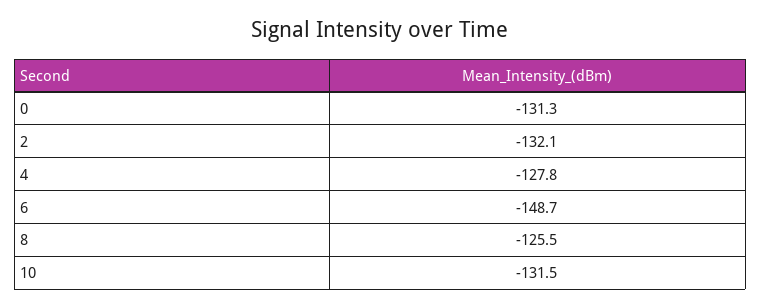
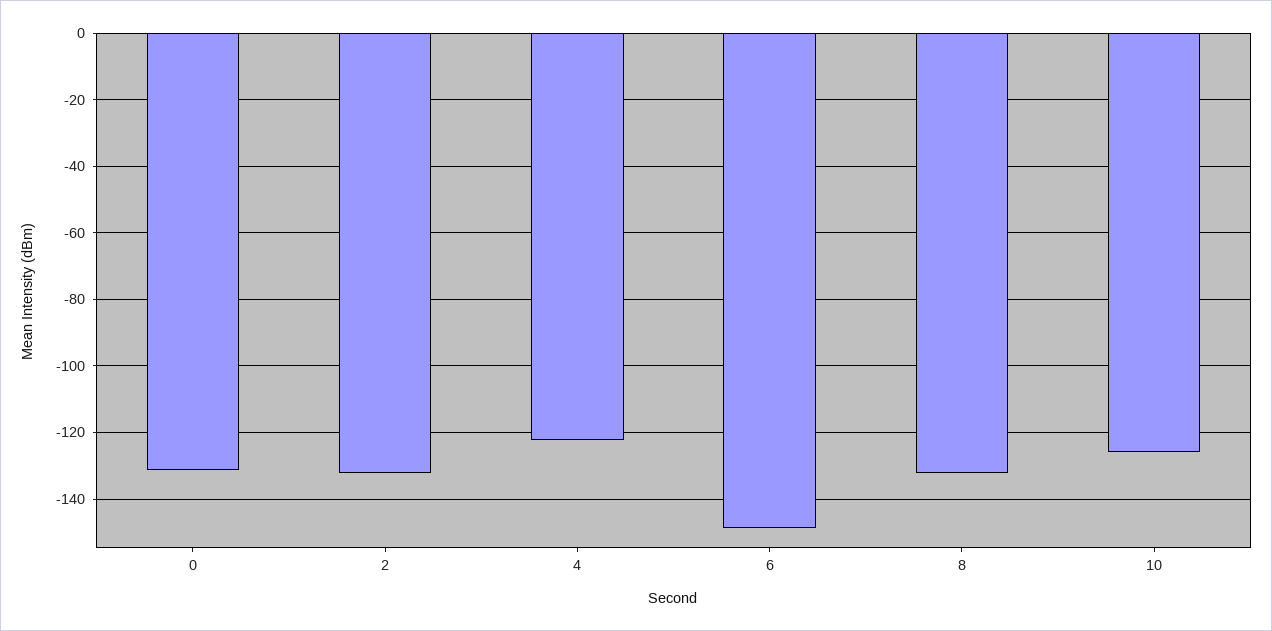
4: -127.8 -> -122
8: -125.5 -> -132
10: -131.5 -> -126

